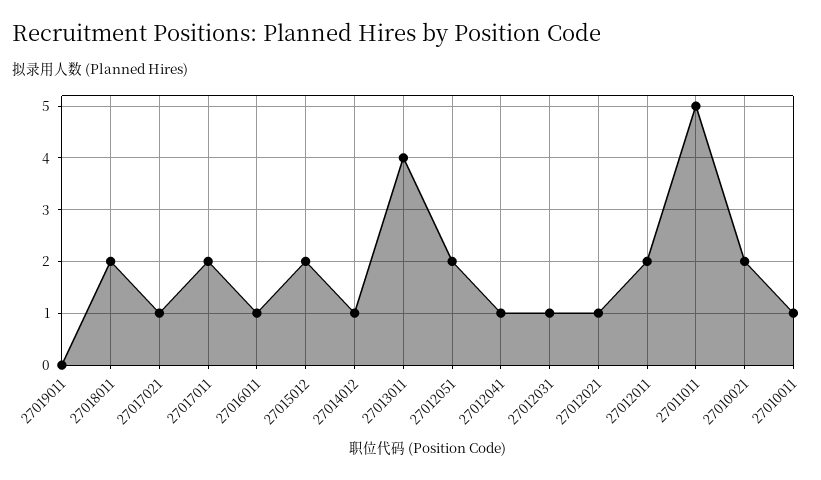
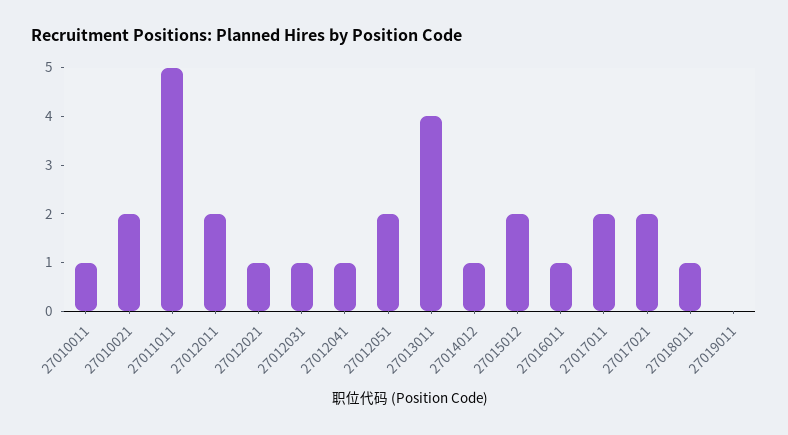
27018011: 2 -> 1
27017021: 1 -> 2

